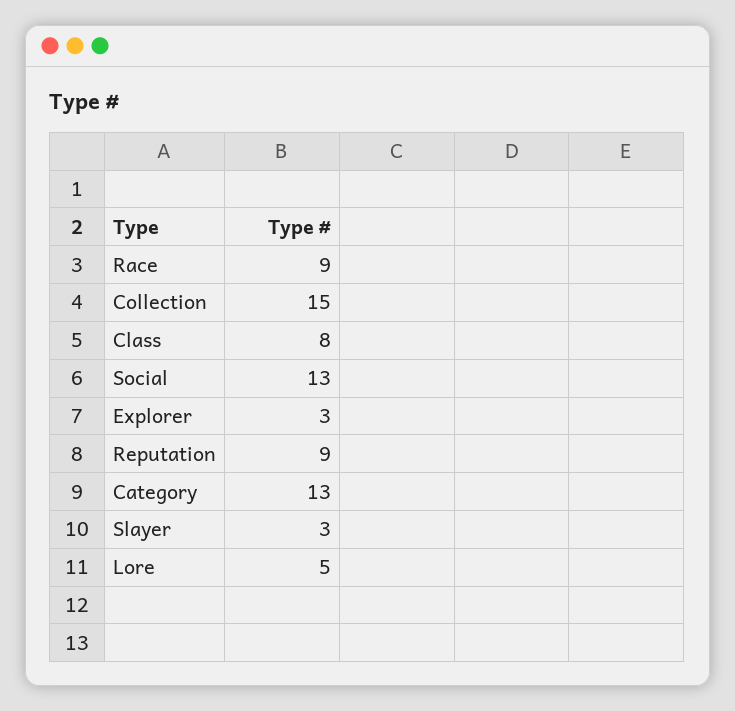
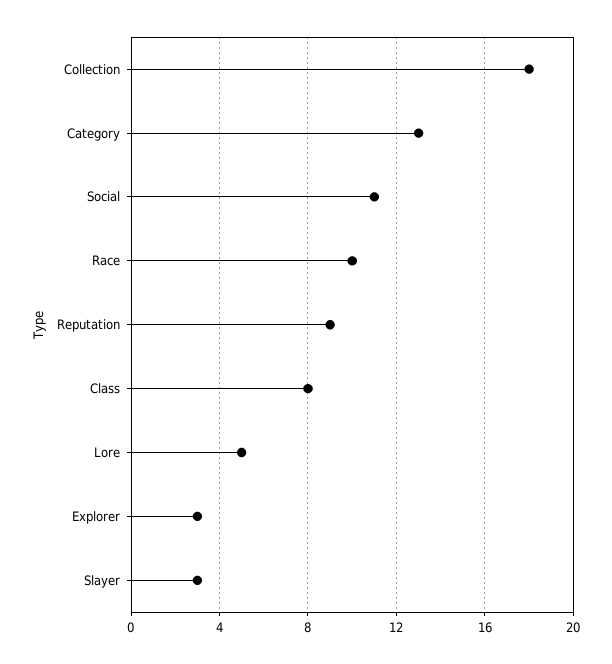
Race: 9 -> 10
Collection: 15 -> 18
Social: 13 -> 11

